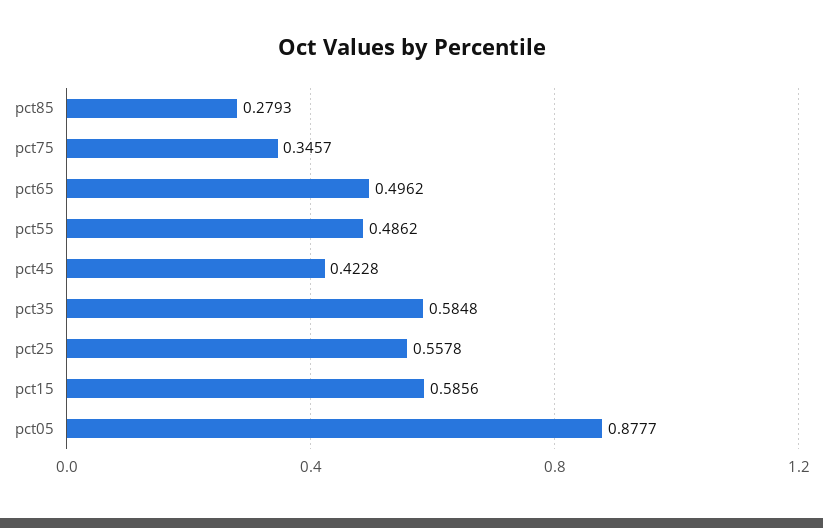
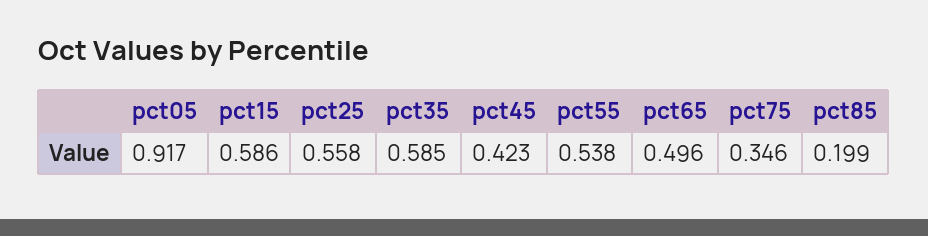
pct85: 0.2793 -> 0.199
pct55: 0.4862 -> 0.538
pct05: 0.8777 -> 0.917

